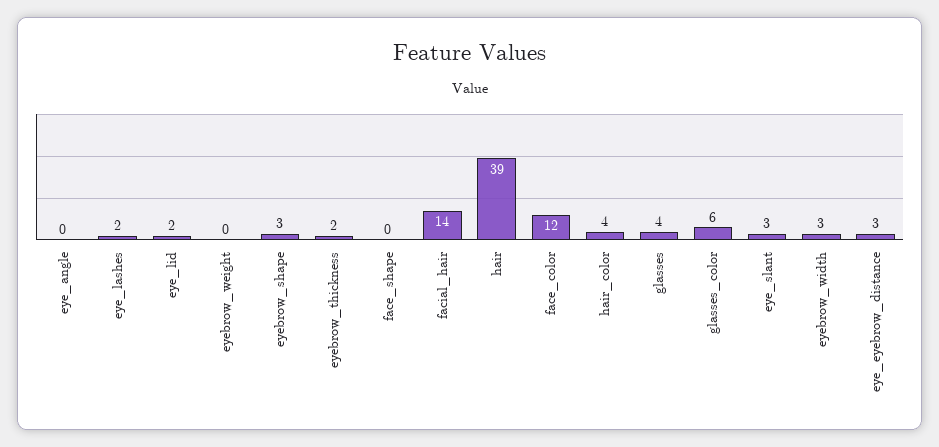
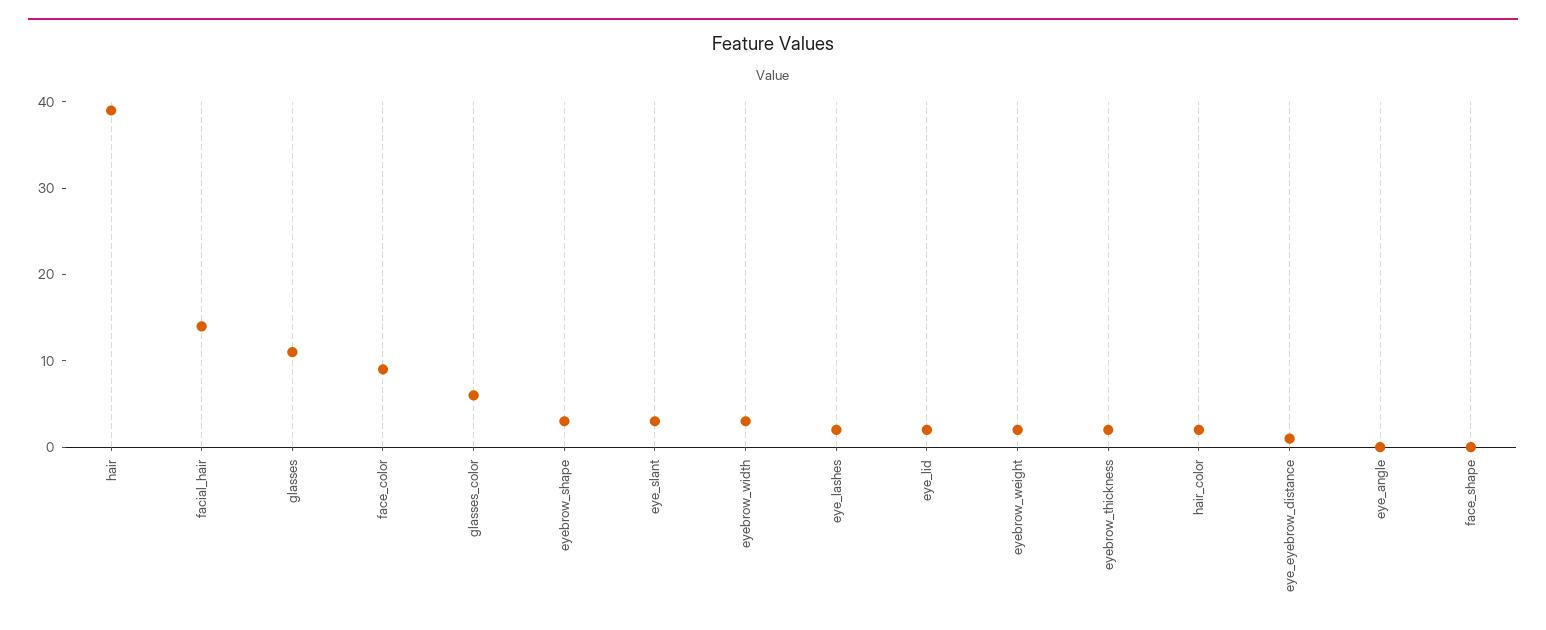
eyebrow_weight: 0 -> 2
face_color: 12 -> 9
hair_color: 4 -> 2
glasses: 4 -> 11
eye_eyebrow_distance: 3 -> 1

